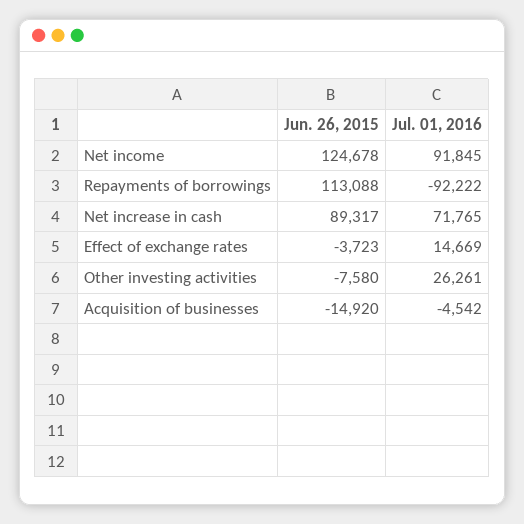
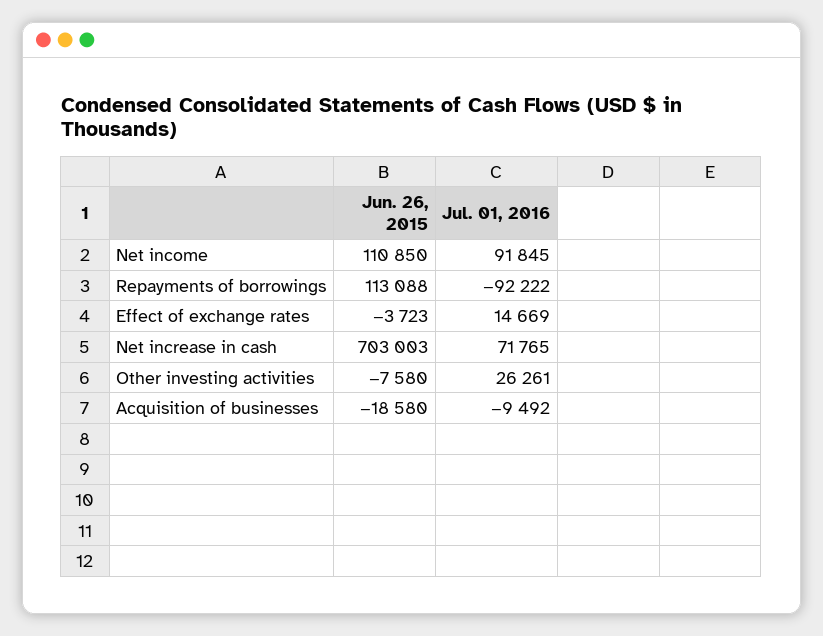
Jun. 26, 2015, Net income: 124678 -> 110850
Jun. 26, 2015, Net increase in cash: 89317 -> 703003
Jun. 26, 2015, Acquisition of businesses: -14920 -> -18580
Jul. 01, 2016, Acquisition of businesses: -4542 -> -9492

